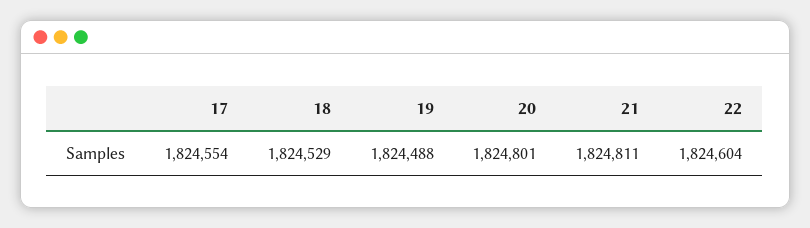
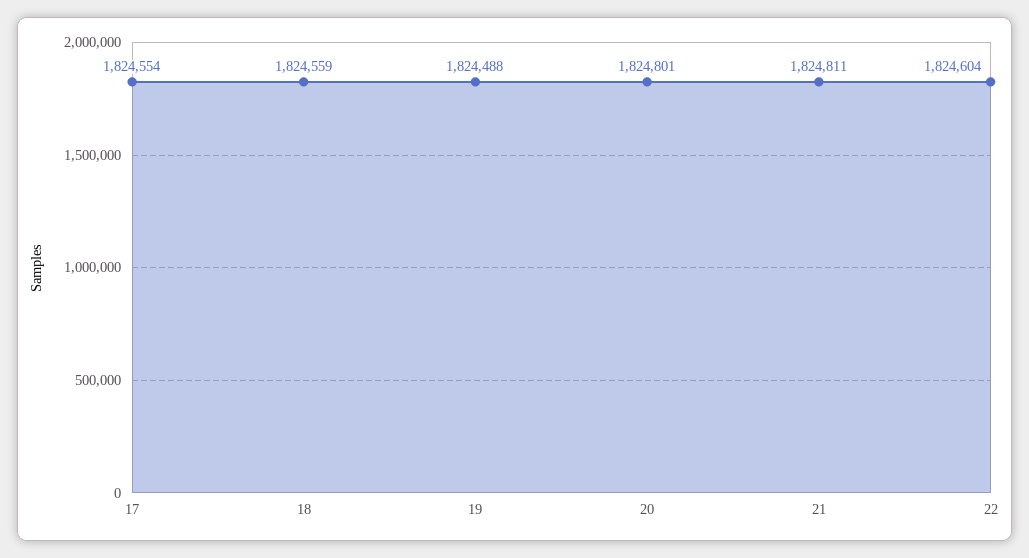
18: 1824529 -> 1824559

